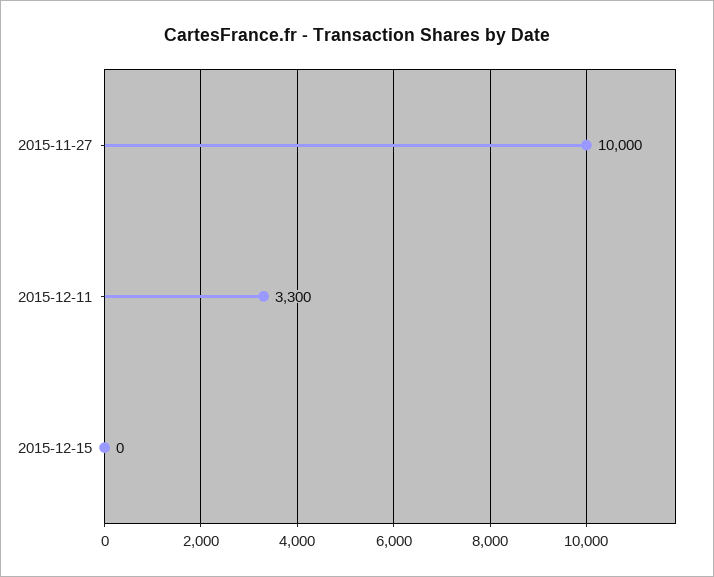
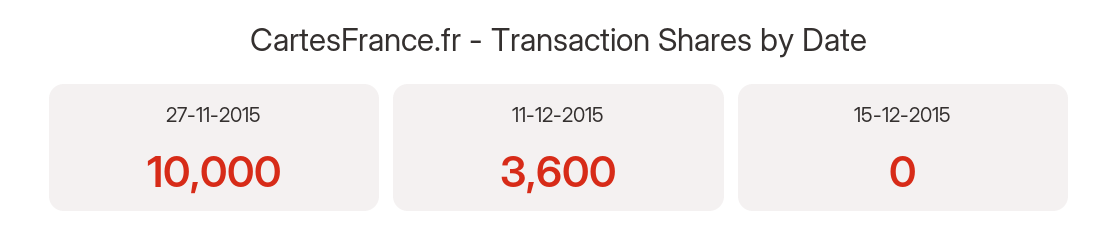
2015-12-11: 3300 -> 3600

